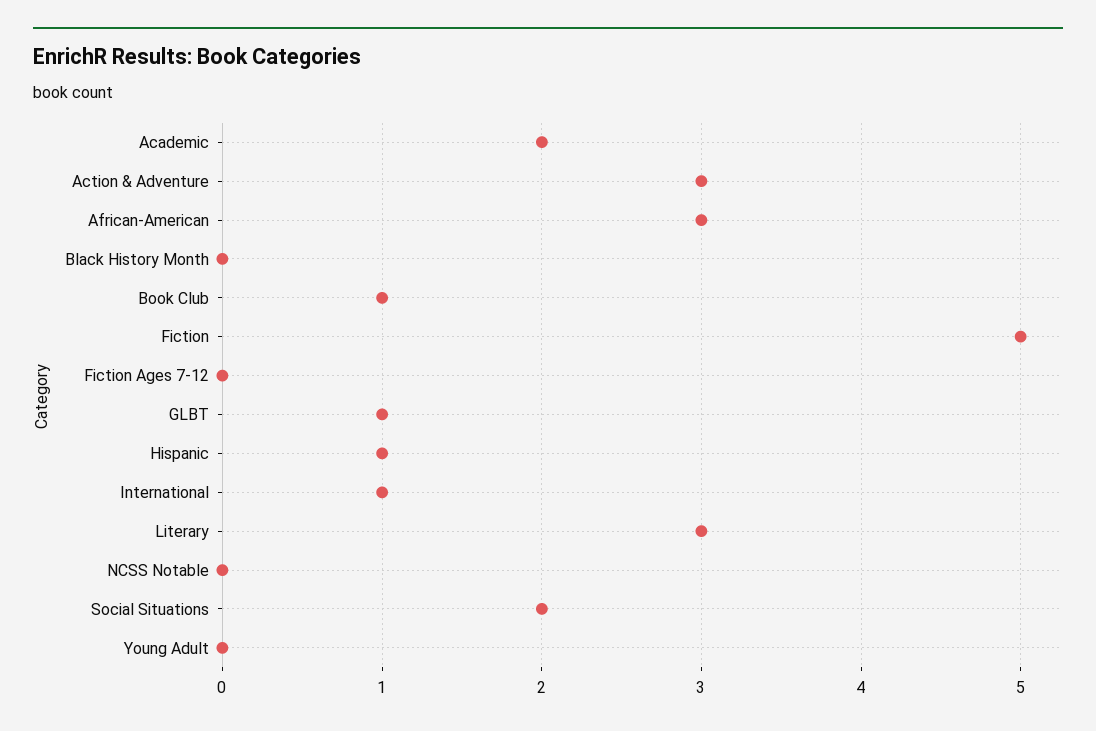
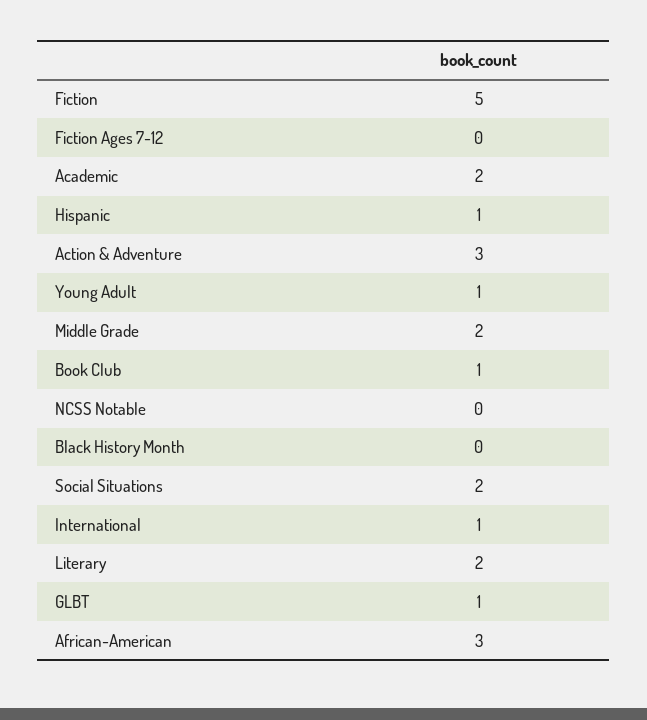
Literary: 3 -> 2
Young Adult: 0 -> 1
Middle Grade: none -> 2

